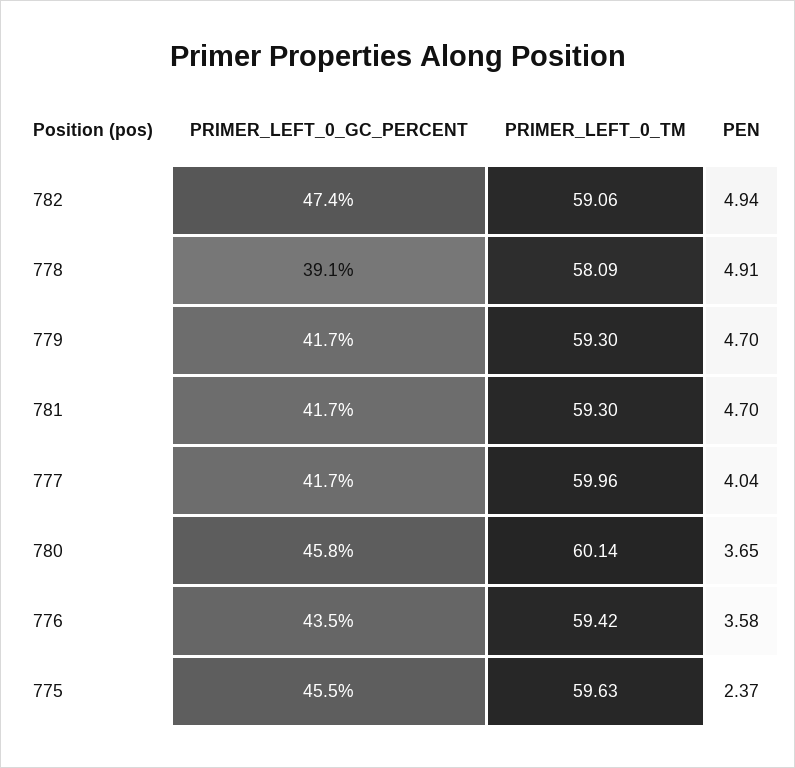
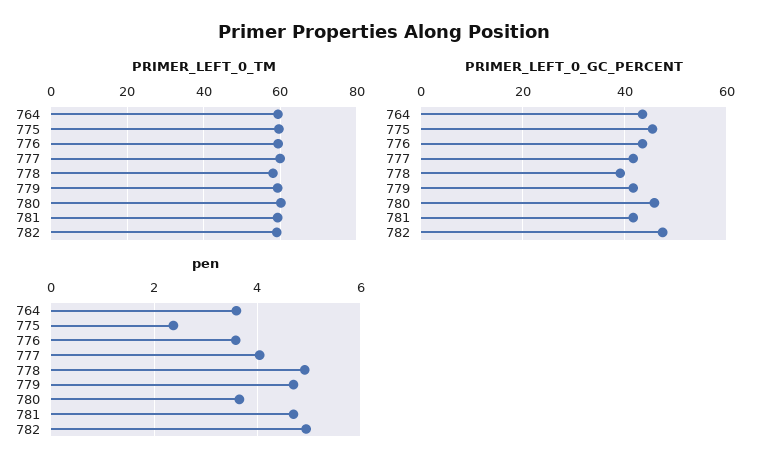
PRIMER_LEFT_0_TM, 764: none -> 60
PRIMER_LEFT_0_GC_PERCENT, 764: none -> 44
PEN, 764: none -> 3.6

